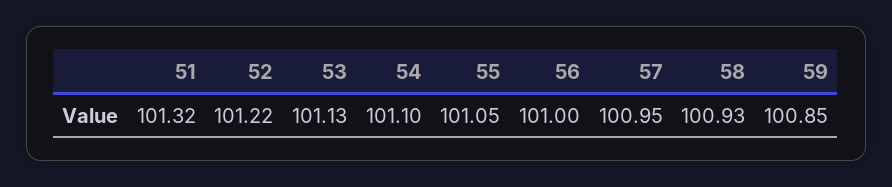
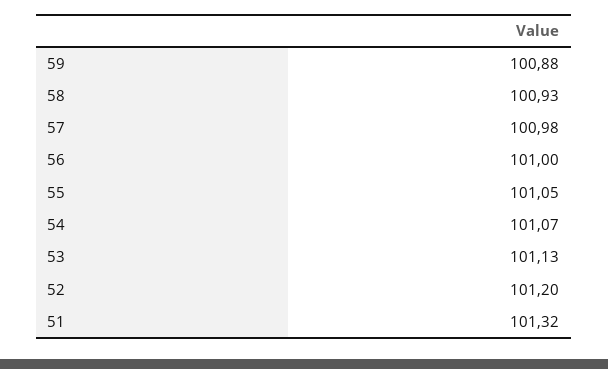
52: 101.22 -> 101.2
54: 101.1 -> 101.07
57: 100.95 -> 100.98
59: 100.85 -> 100.88

